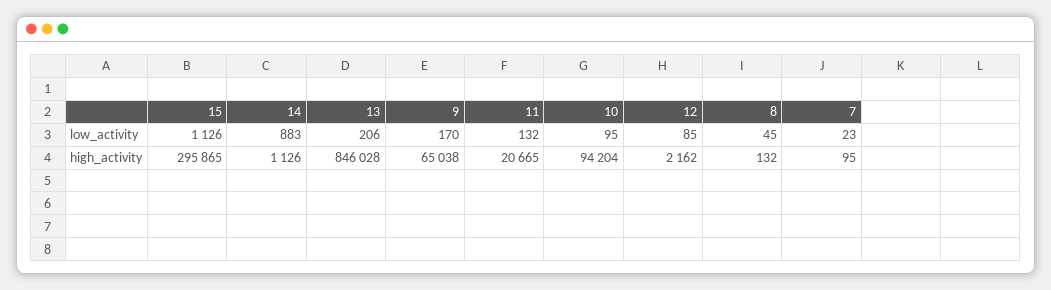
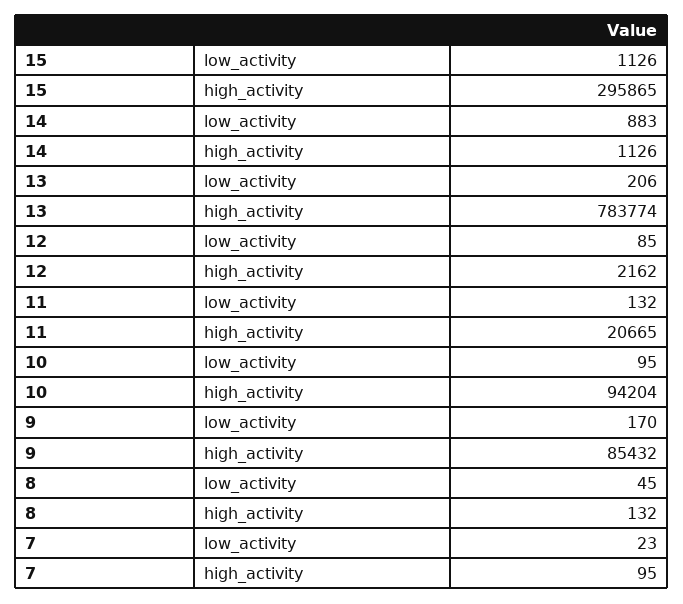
13, high_activity: 846028 -> 783774
9, high_activity: 65038 -> 85432

